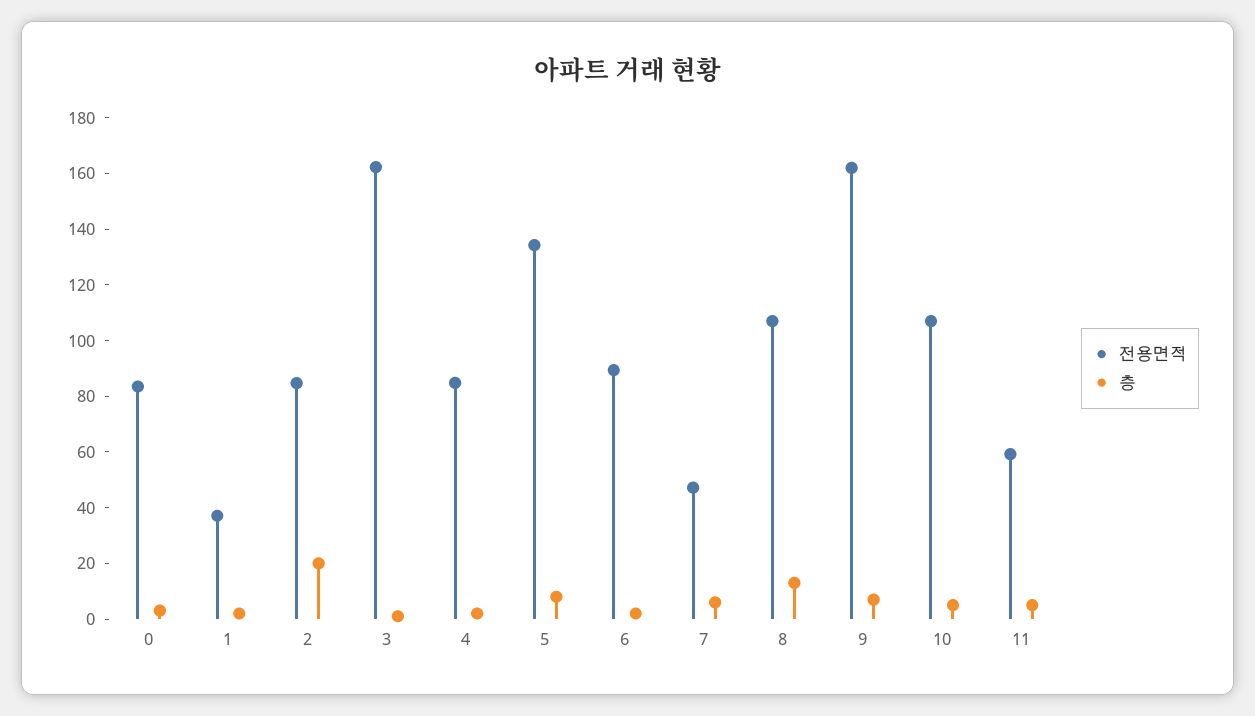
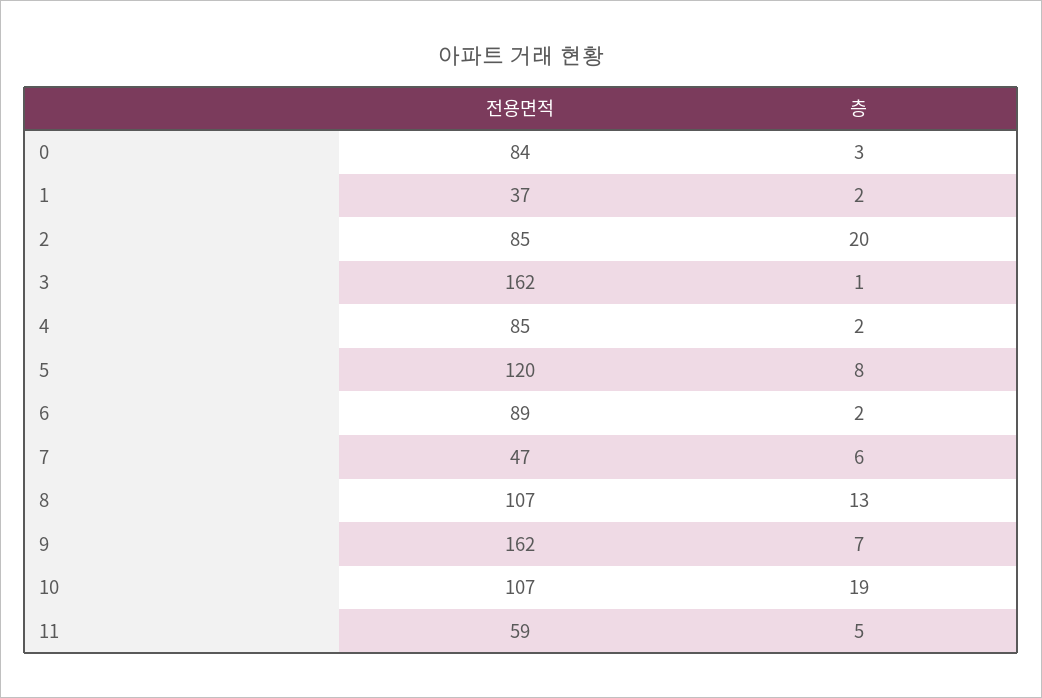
전용면적, 5: 135 -> 120
층, 10: 5 -> 19

